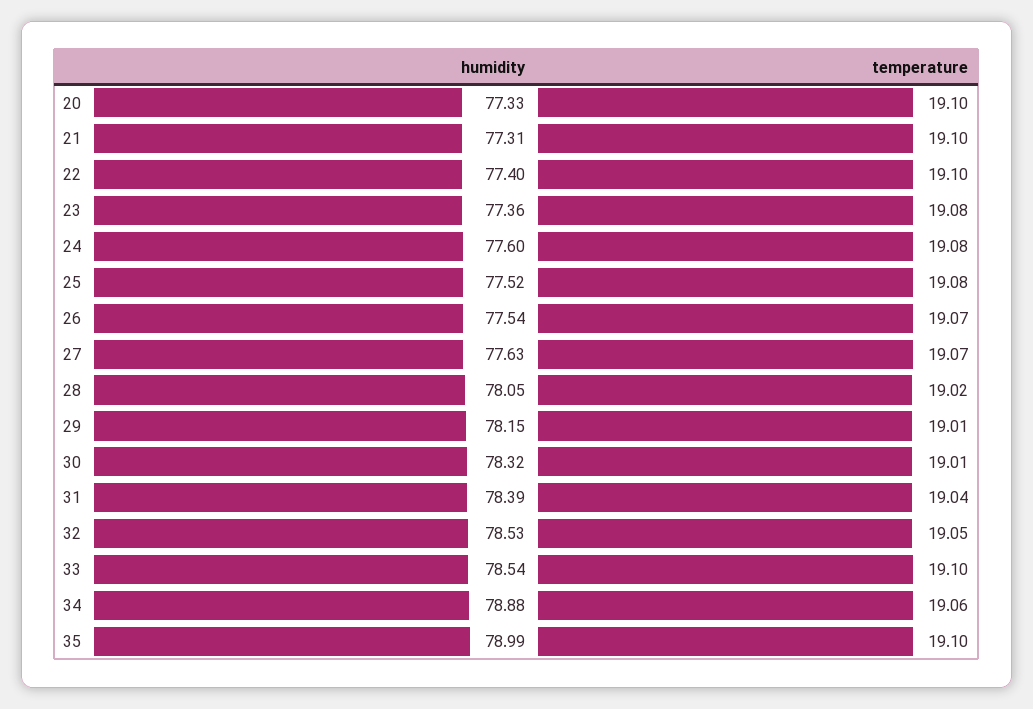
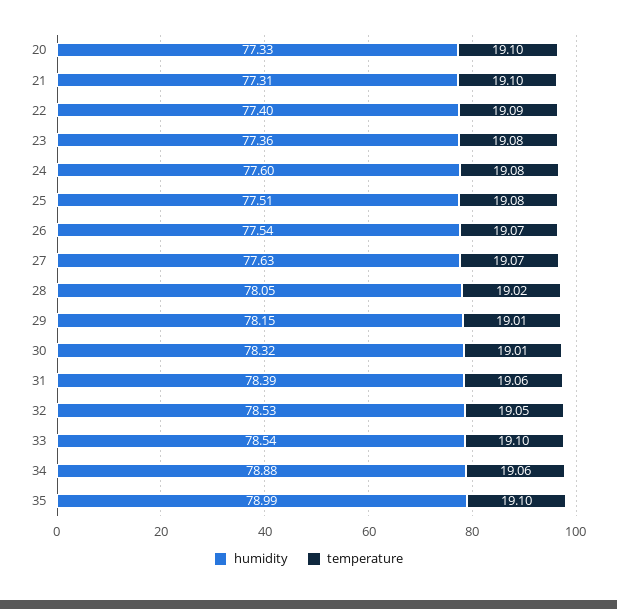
temperature, 22: 19.1 -> 19.09
humidity, 25: 77.52 -> 77.51
temperature, 31: 19.04 -> 19.06

